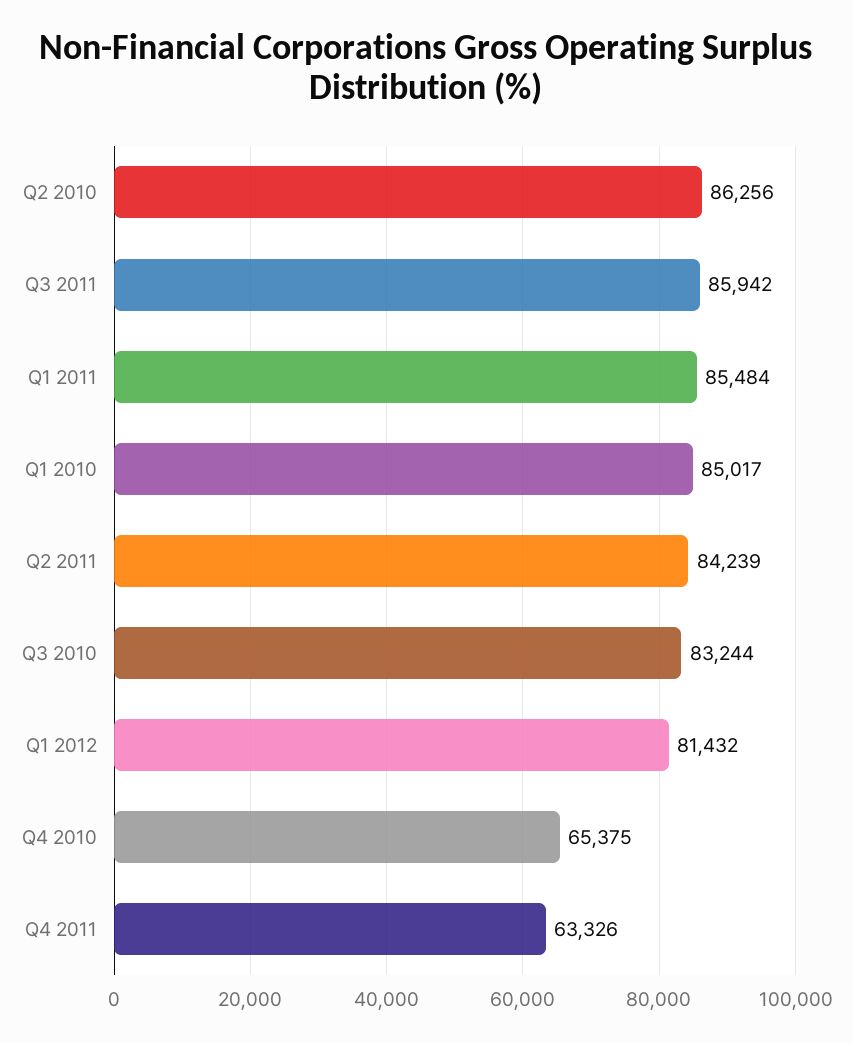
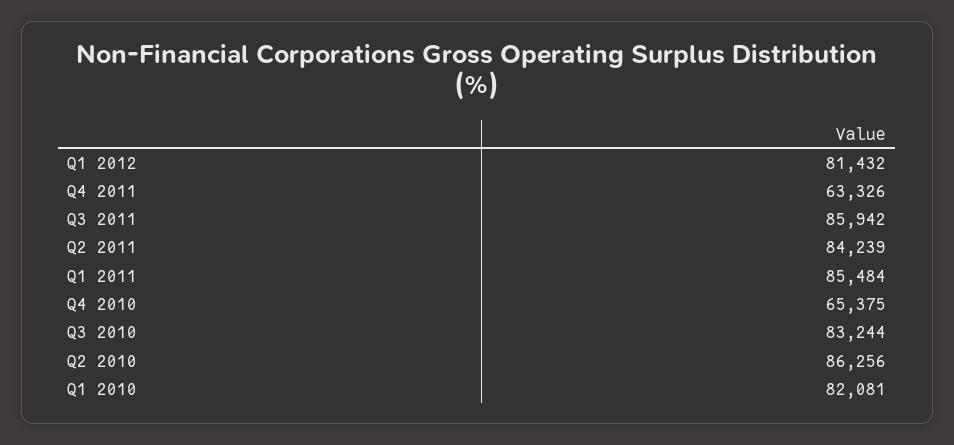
Q1 2010: 85017 -> 82081

